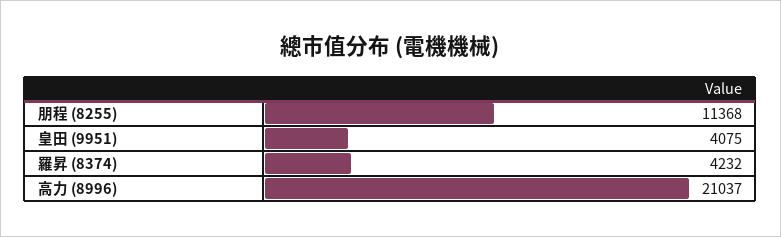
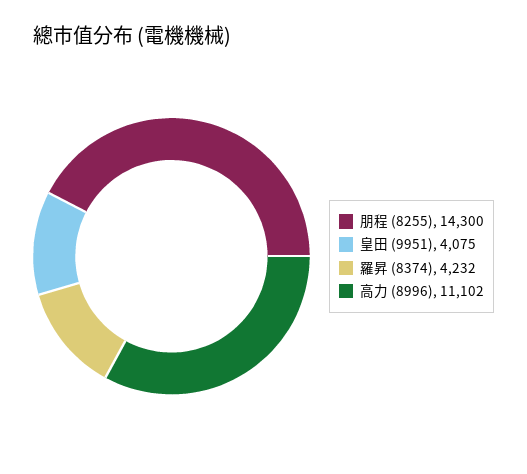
朋程 (8255): 11368 -> 14300
高力 (8996): 21037 -> 11102

